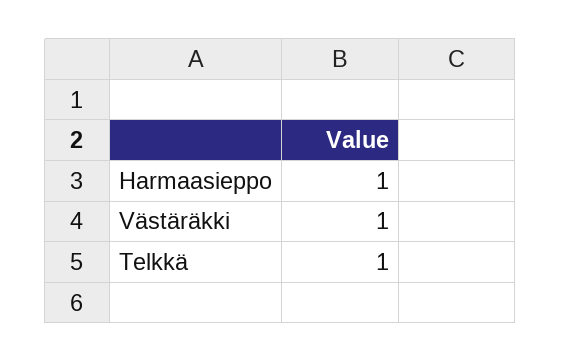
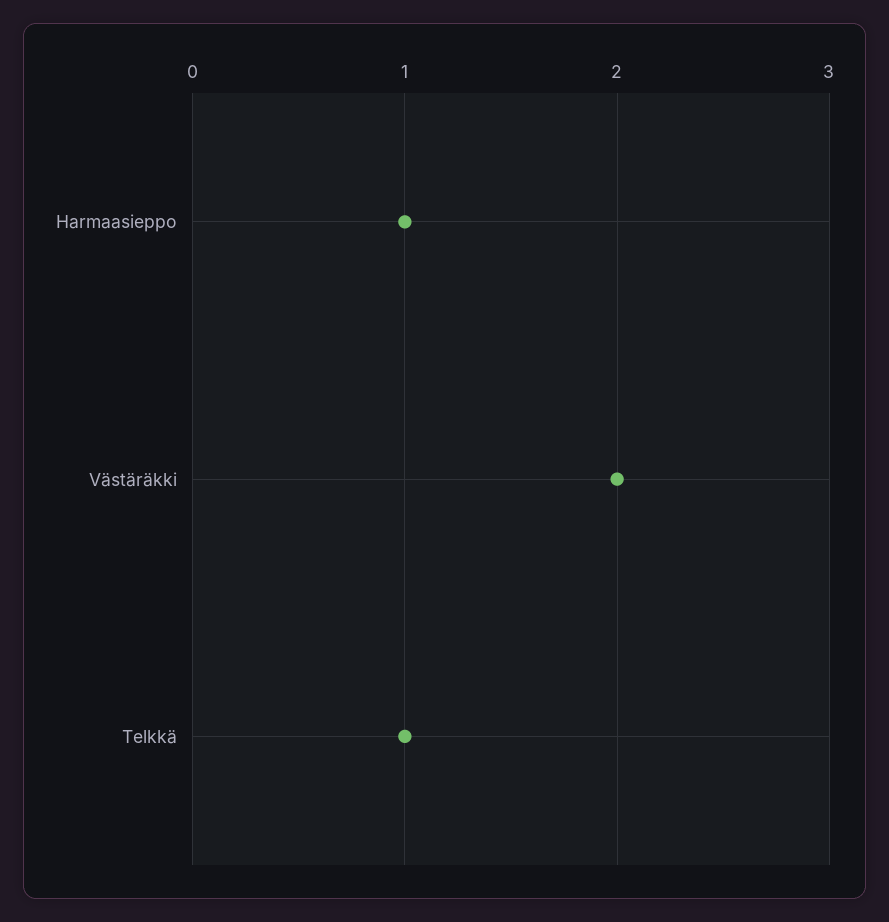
Västäräkki: 1 -> 2

